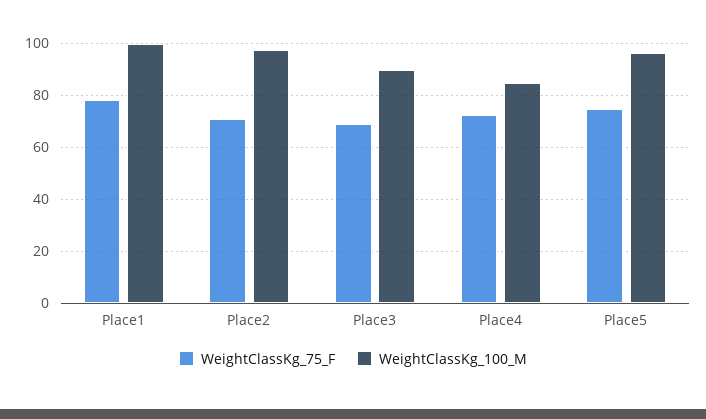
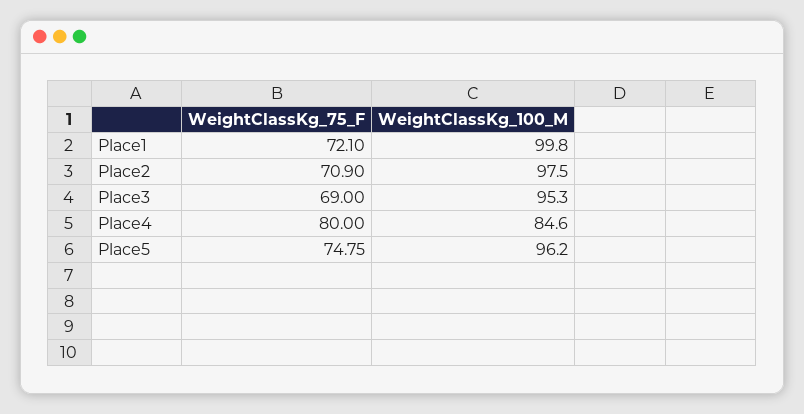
WeightClassKg_75_F, Place1: 77.5 -> 72.1
WeightClassKg_100_M, Place3: 90 -> 95.3
WeightClassKg_75_F, Place4: 72.5 -> 80

